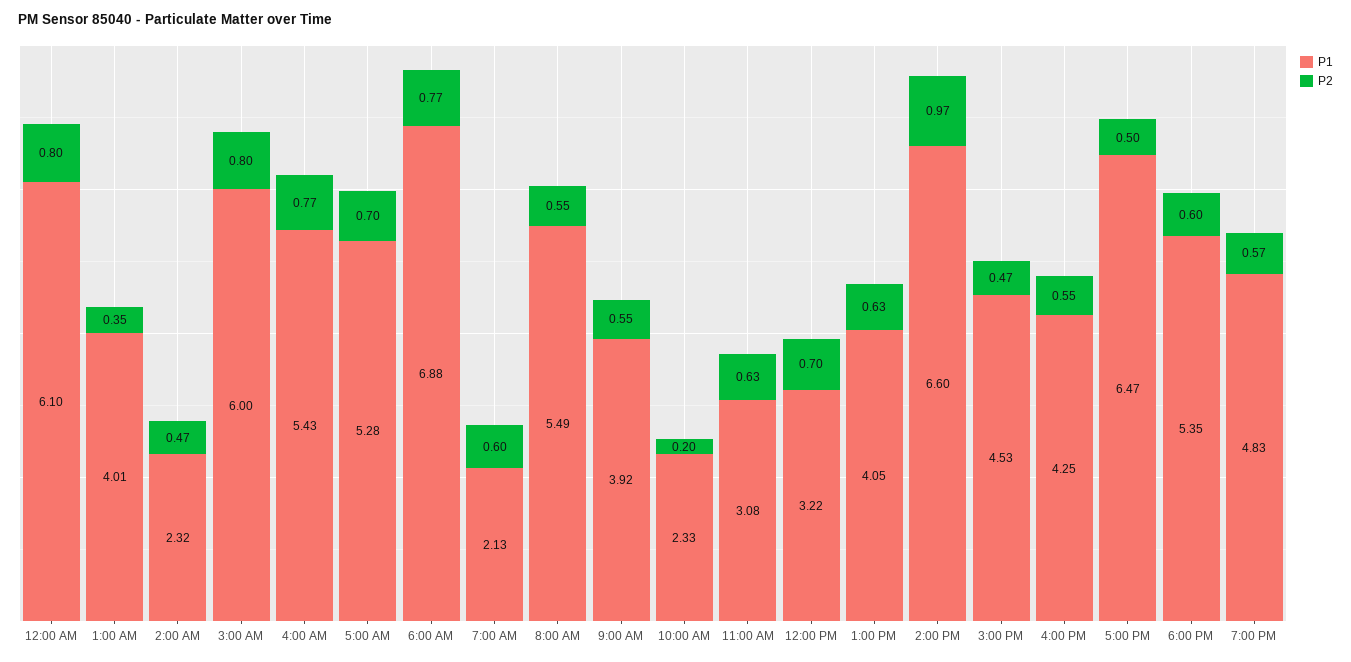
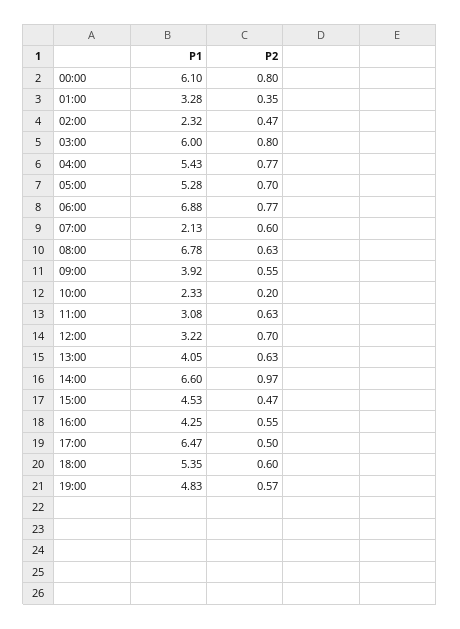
P1, 1:00 AM: 4.01 -> 3.28
P1, 8:00 AM: 5.49 -> 6.78
P2, 8:00 AM: 0.55 -> 0.63

